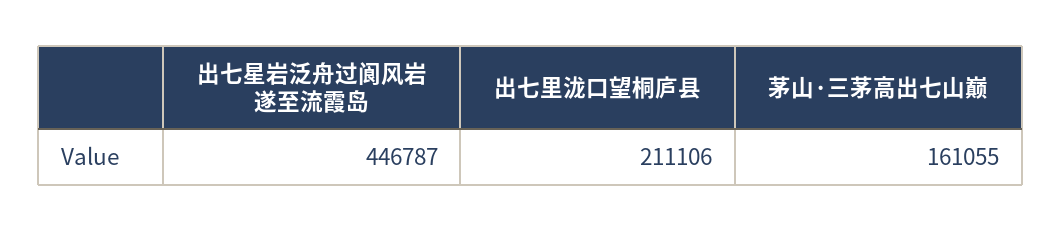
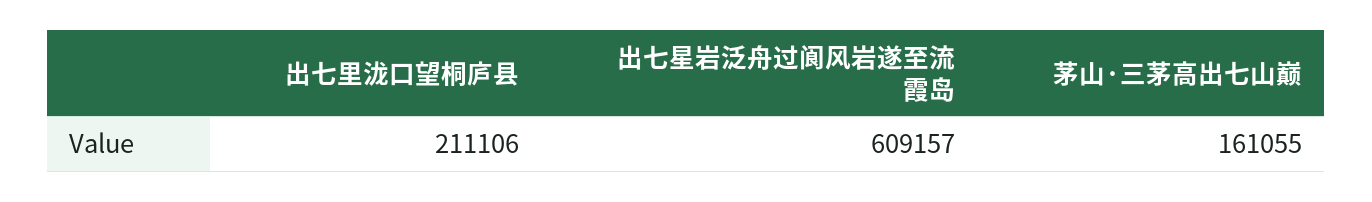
出七星岩泛舟过阆风岩遂至流霞岛: 446787 -> 609157

